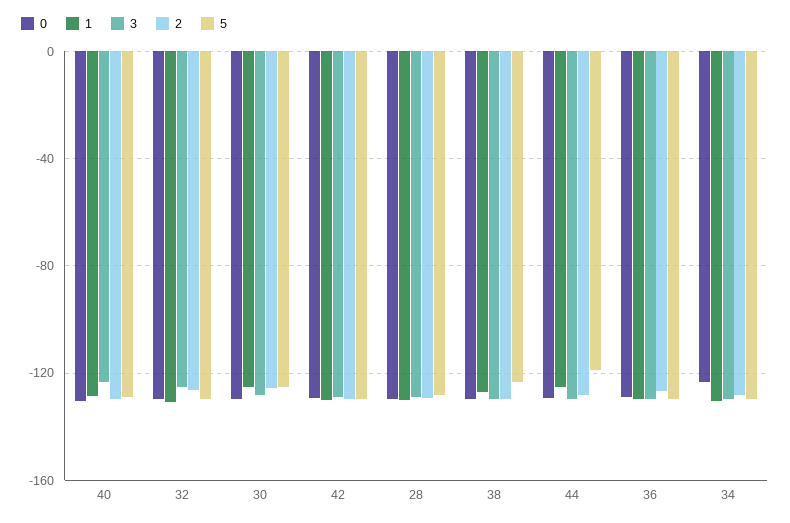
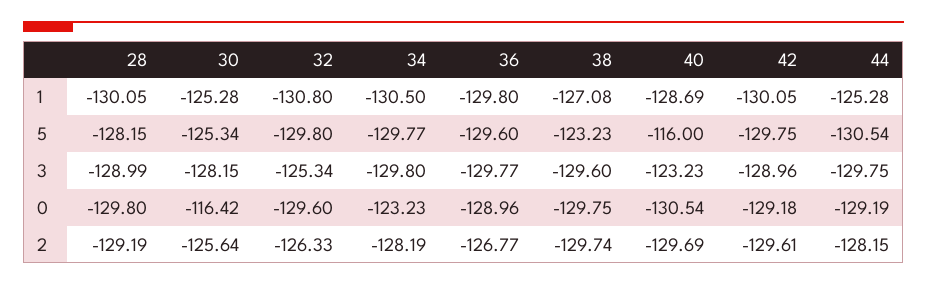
5, 40: -130 -> -116
0, 30: -130 -> -116.42
5, 44: -120 -> -130.54

